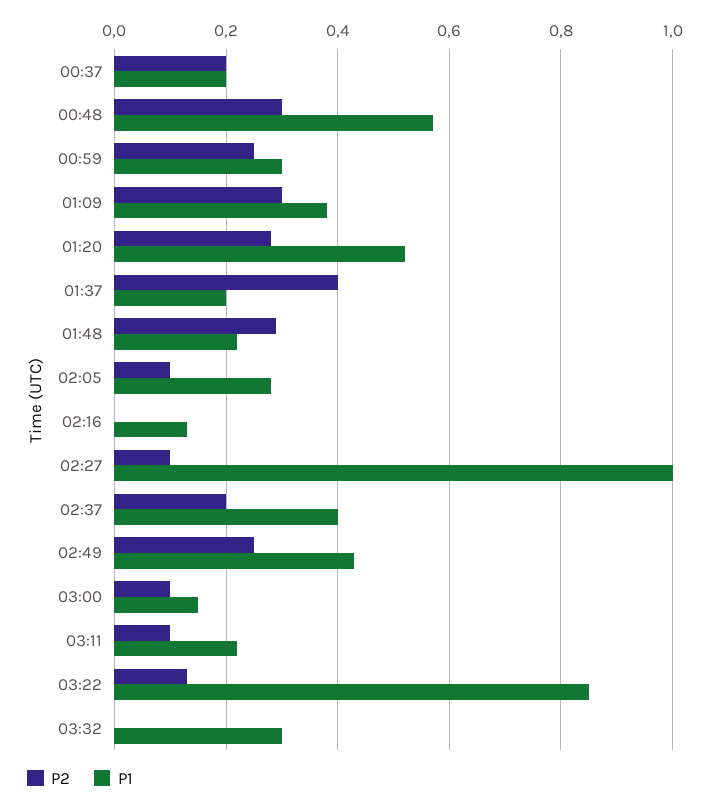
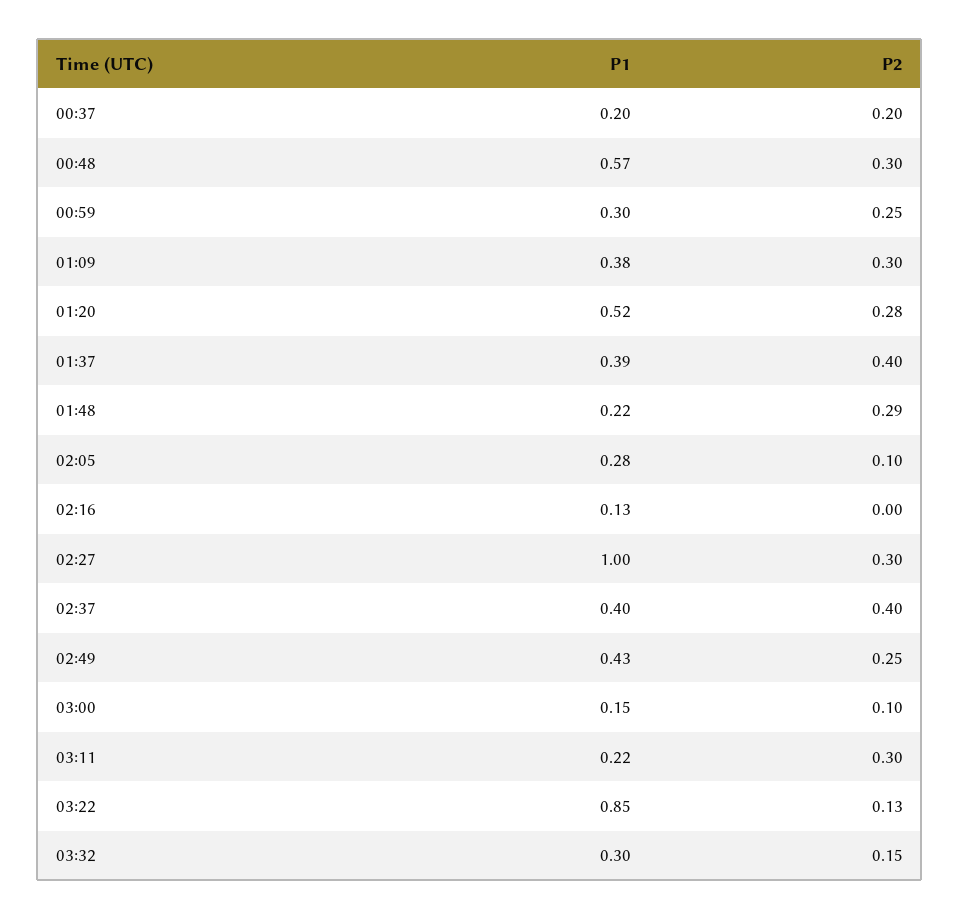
P1, 01:37: 0.2 -> 0.39
P2, 02:27: 0.1 -> 0.3
P2, 02:37: 0.2 -> 0.4
P2, 03:11: 0.1 -> 0.3
P2, 03:32: 0 -> 0.15

